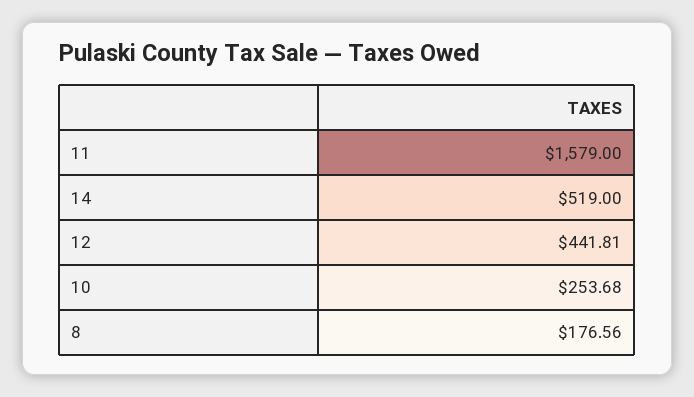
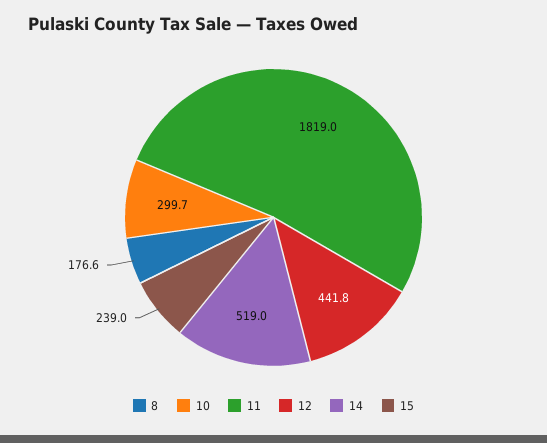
11: 1579 -> 1819
10: 253.68 -> 299.7
15: none -> 239

